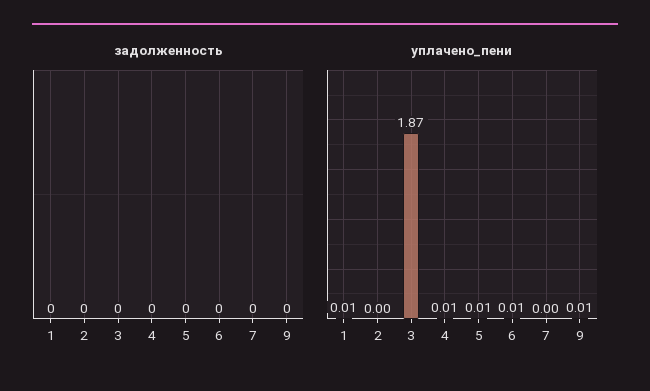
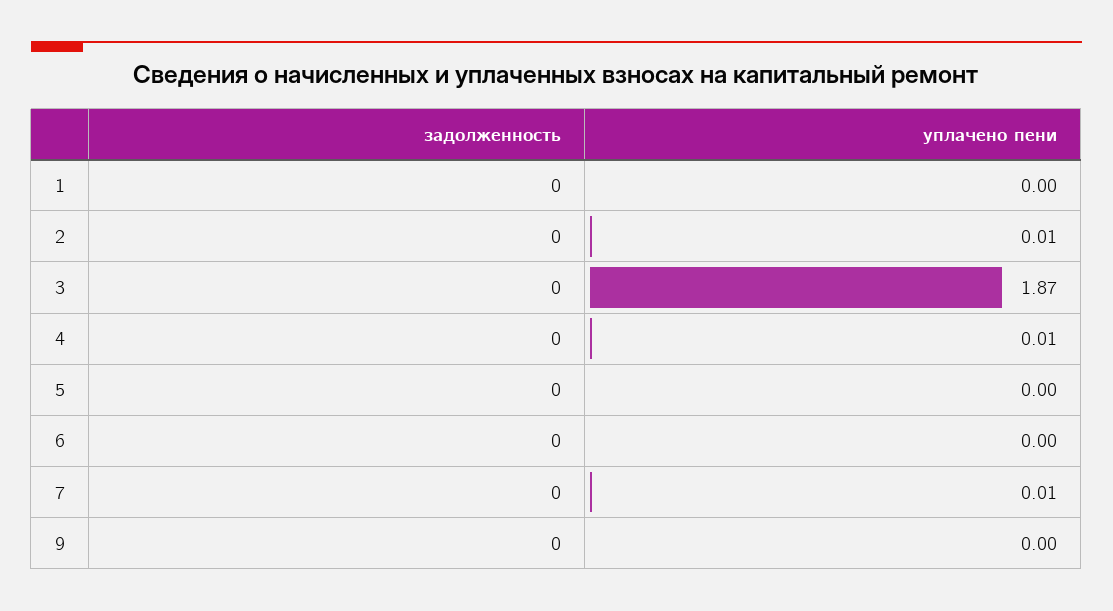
уплачено_пени, 1: 0.01 -> 0
уплачено_пени, 2: 0 -> 0.01
уплачено_пени, 5: 0.01 -> 0
уплачено_пени, 6: 0.01 -> 0
уплачено_пени, 7: 0 -> 0.01
уплачено_пени, 9: 0.01 -> 0

